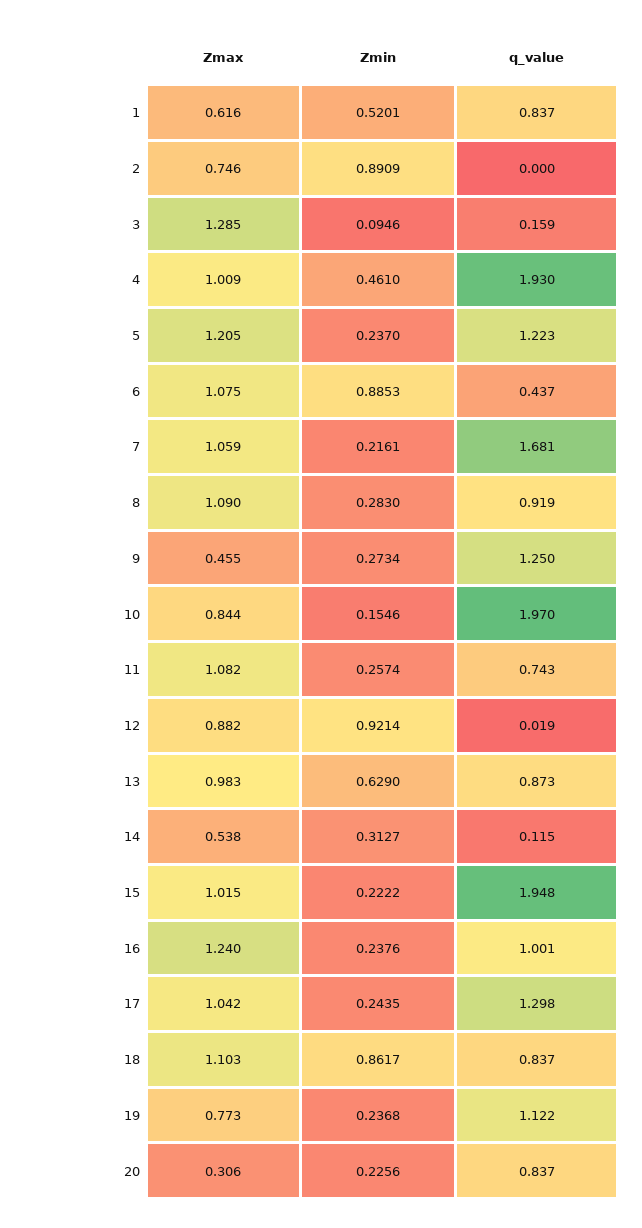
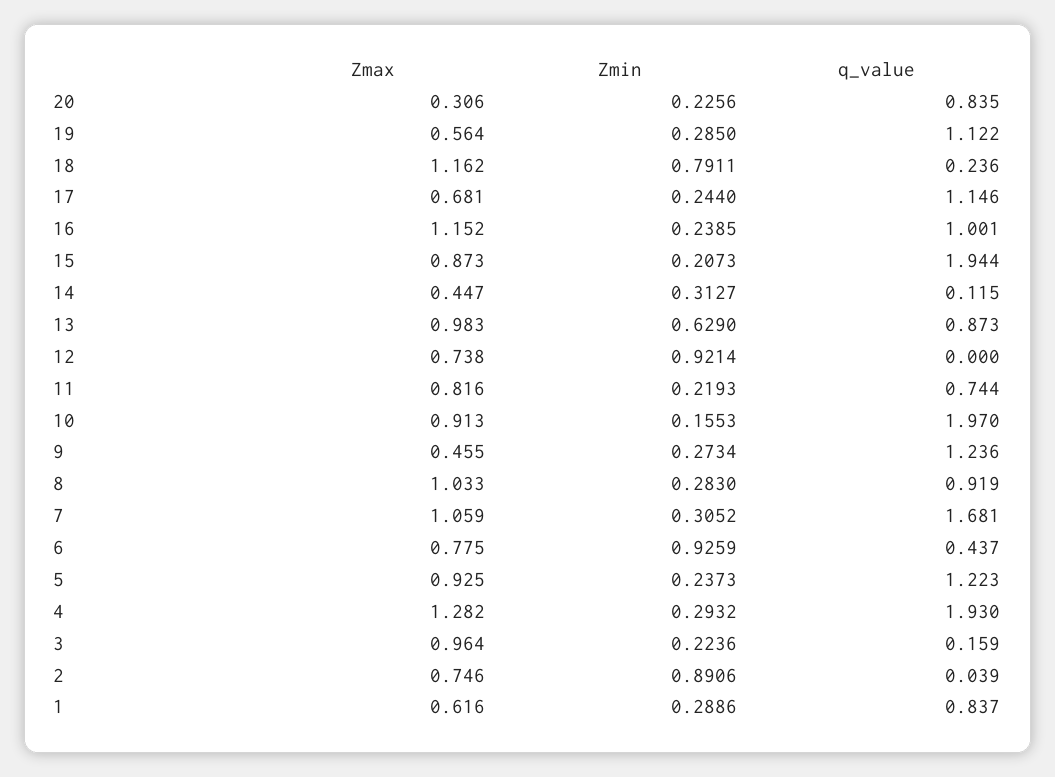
Zmin, 1: 0.5201 -> 0.2886
Zmin, 2: 0.8909 -> 0.8906
q_value, 2: 0 -> 0.039
Zmax, 3: 1.285 -> 0.964
Zmin, 3: 0.0946 -> 0.2236
Zmax, 4: 1.009 -> 1.282
Zmin, 4: 0.461 -> 0.2932
Zmax, 5: 1.205 -> 0.925
Zmin, 5: 0.237 -> 0.2373
Zmax, 6: 1.075 -> 0.775
Zmin, 6: 0.8853 -> 0.9259
Zmin, 7: 0.2161 -> 0.3052
Zmax, 8: 1.09 -> 1.033
q_value, 9: 1.25 -> 1.236
Zmax, 10: 0.844 -> 0.913
Zmin, 10: 0.1546 -> 0.1553
Zmax, 11: 1.082 -> 0.816
Zmin, 11: 0.2574 -> 0.2193
q_value, 11: 0.743 -> 0.744
Zmax, 12: 0.882 -> 0.738
q_value, 12: 0.019 -> 0
Zmax, 14: 0.538 -> 0.447
Zmax, 15: 1.015 -> 0.873
Zmin, 15: 0.2222 -> 0.2073
q_value, 15: 1.948 -> 1.944
Zmax, 16: 1.24 -> 1.152
Zmin, 16: 0.2376 -> 0.2385
Zmax, 17: 1.042 -> 0.681
Zmin, 17: 0.2435 -> 0.244
q_value, 17: 1.298 -> 1.146
Zmax, 18: 1.103 -> 1.162
Zmin, 18: 0.8617 -> 0.7911
q_value, 18: 0.837 -> 0.236
Zmax, 19: 0.773 -> 0.564
Zmin, 19: 0.2368 -> 0.285
q_value, 20: 0.837 -> 0.835

